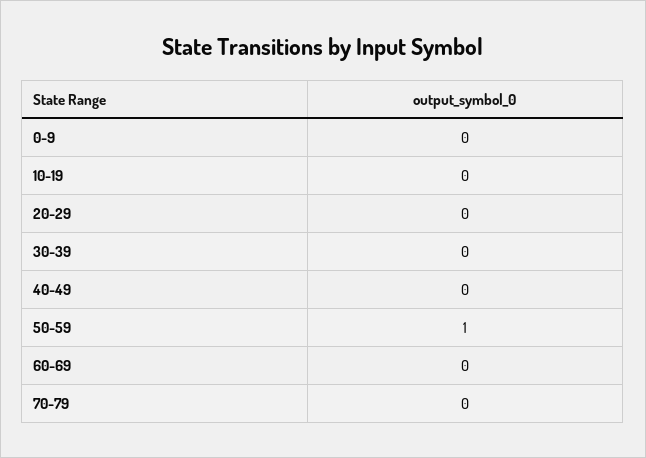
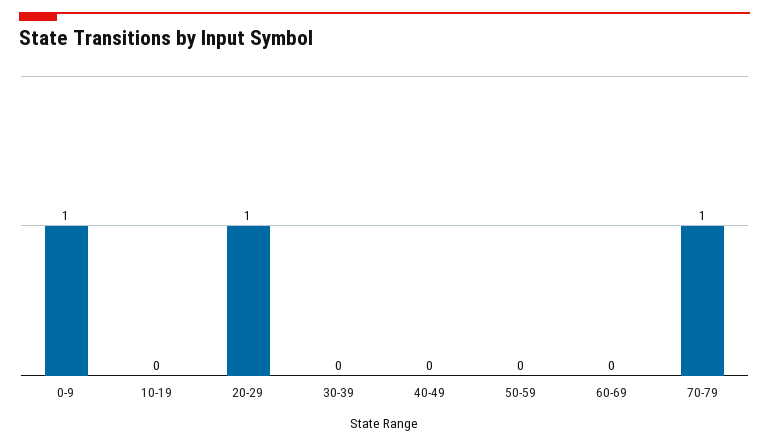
0-9: 0 -> 1
20-29: 0 -> 1
50-59: 1 -> 0
70-79: 0 -> 1

